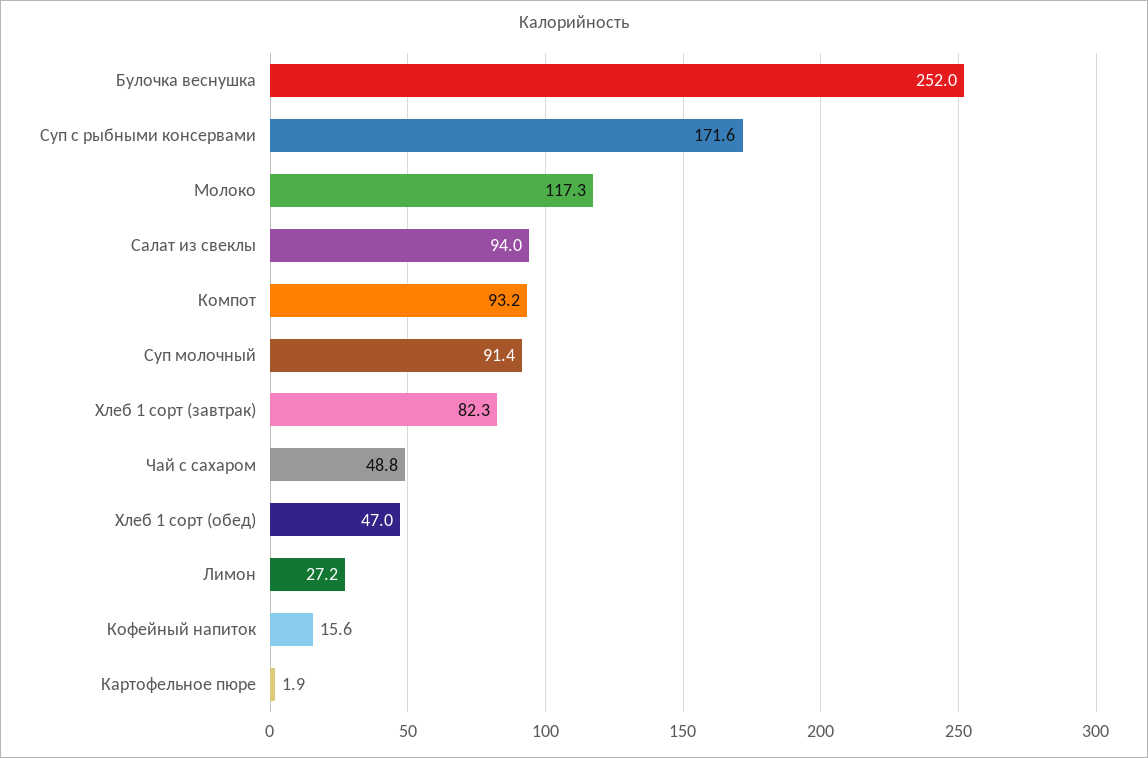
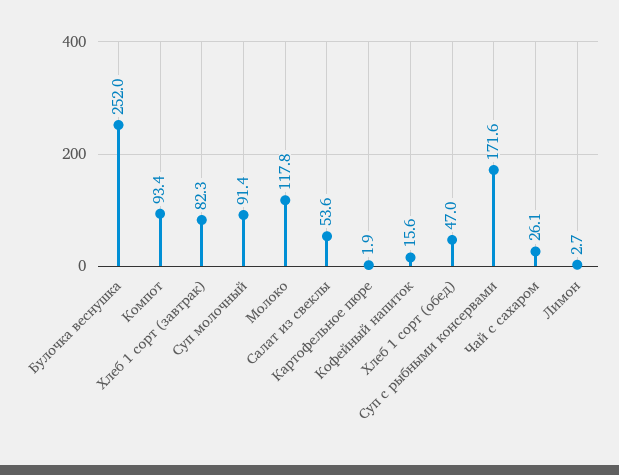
Молоко: 117.3 -> 117.8
Салат из свеклы: 94 -> 53.6
Компот: 93.2 -> 93.4
Чай с сахаром: 48.8 -> 26.1
Лимон: 27.2 -> 2.7

